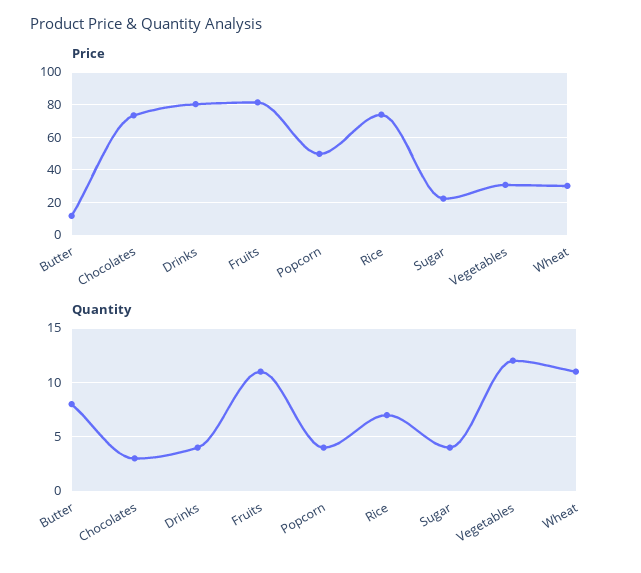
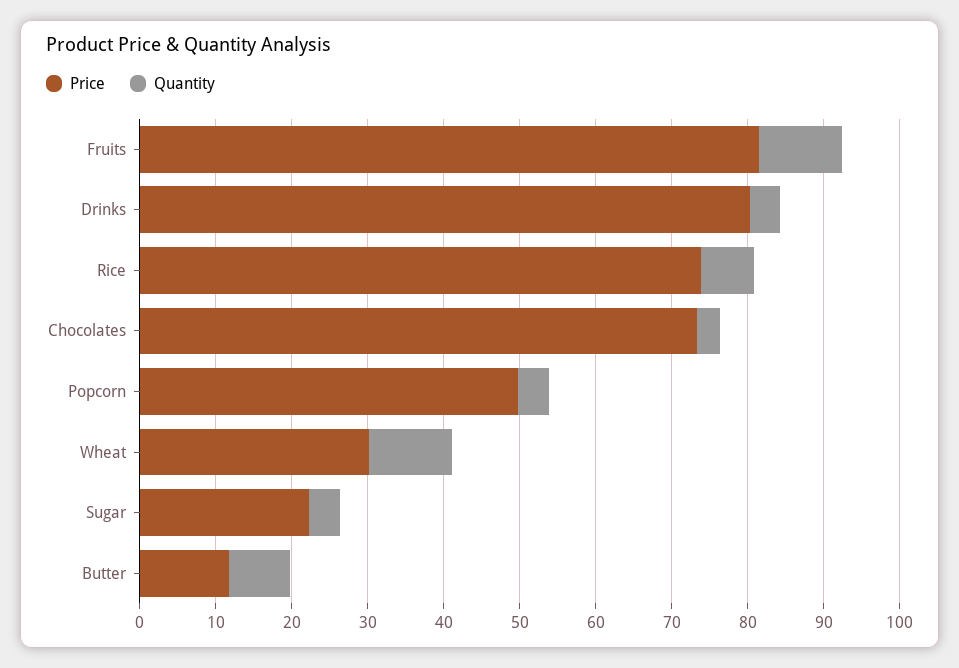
Price, Vegetables: 30 -> none
Quantity, Vegetables: 12 -> none

